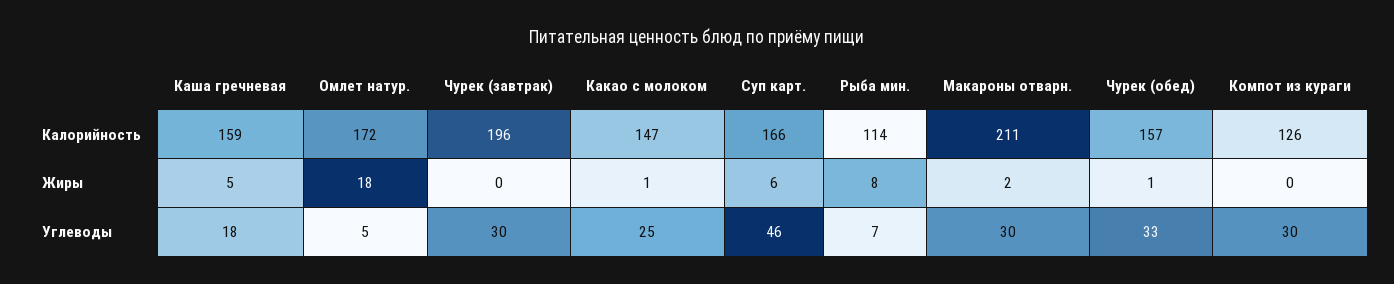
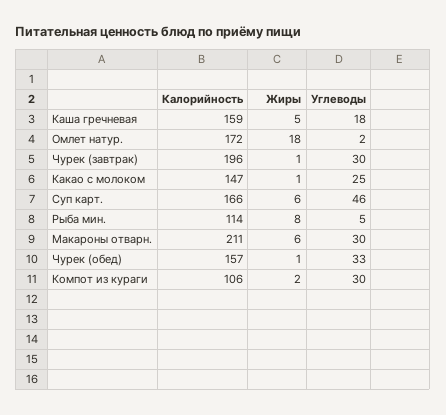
Компот из кураги, Калорийность: 126 -> 106
Чурек (завтрак), Жиры: 0 -> 1
Макароны отварн., Жиры: 2 -> 6
Компот из кураги, Жиры: 0 -> 2
Омлет натур., Углеводы: 5 -> 2
Рыба мин., Углеводы: 7 -> 5

